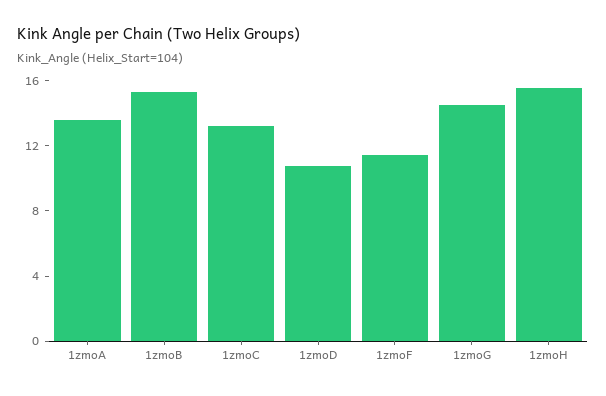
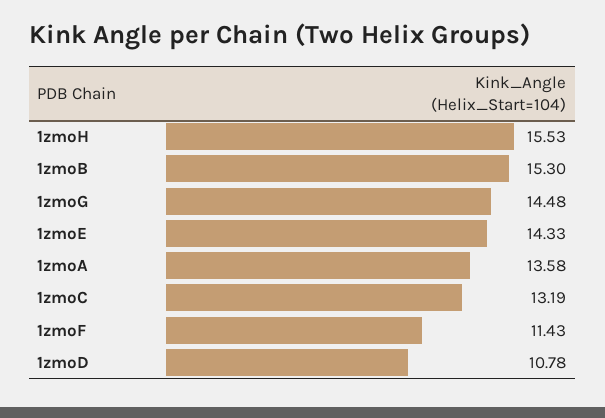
1zmoE: none -> 14.33

